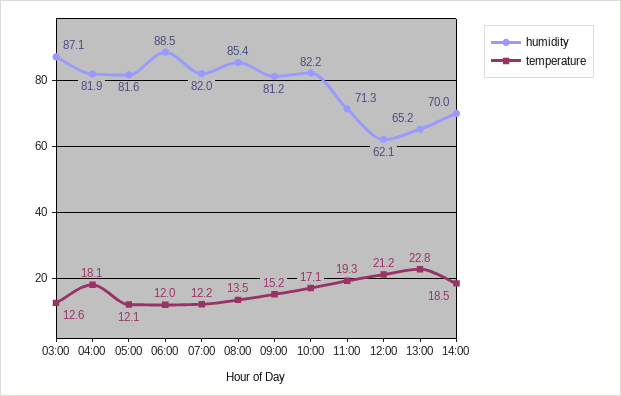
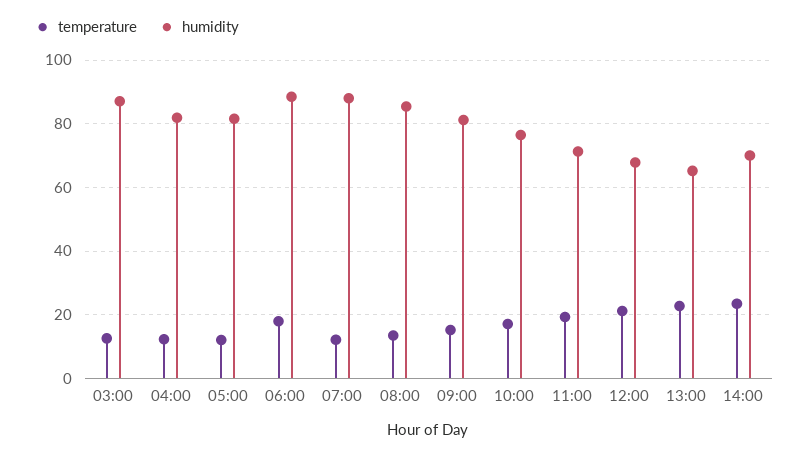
temperature, 04:00: 18.1 -> 12
temperature, 06:00: 12 -> 18
humidity, 07:00: 82 -> 88
humidity, 10:00: 82.2 -> 76
humidity, 12:00: 62.1 -> 68
temperature, 14:00: 18.5 -> 24

